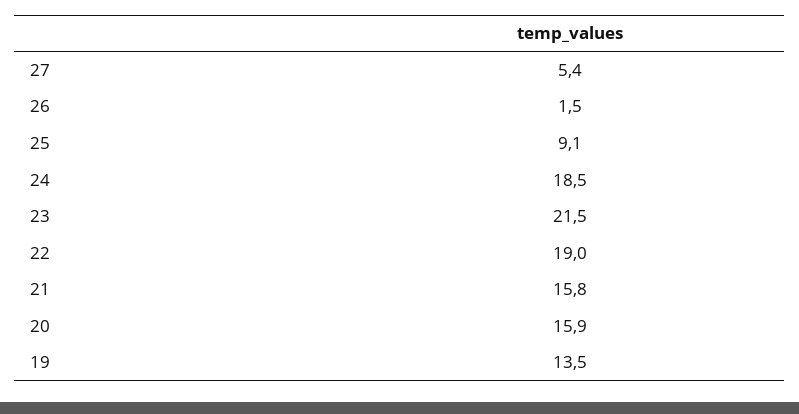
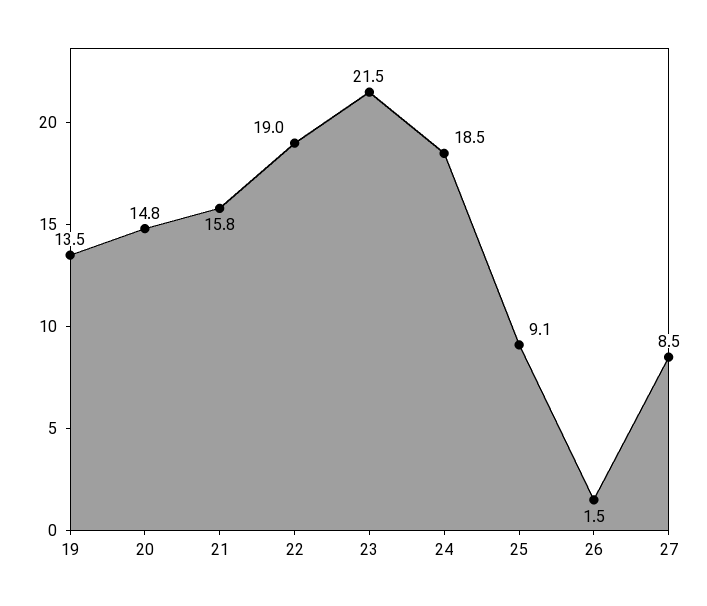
27: 5.4 -> 8.5
20: 15.9 -> 14.8

